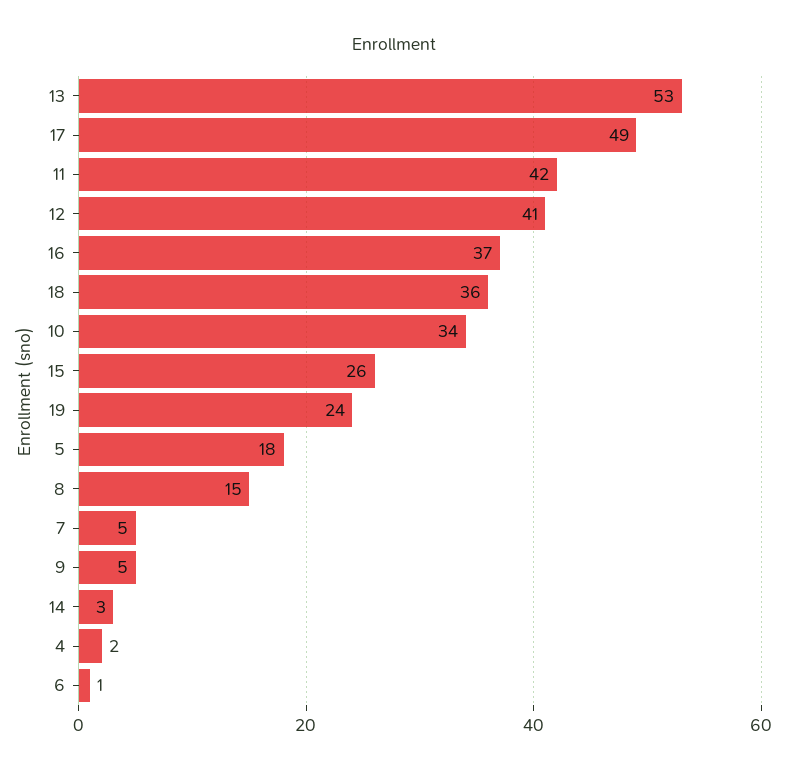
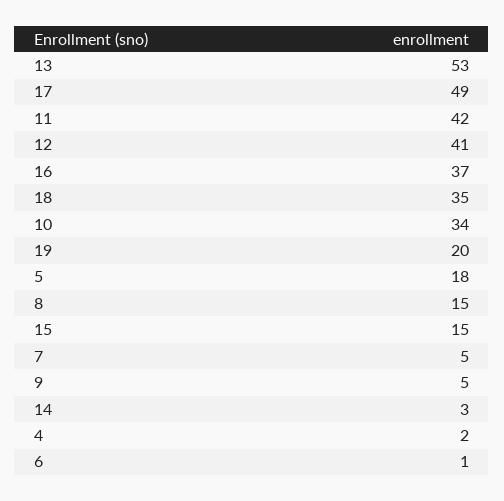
18: 36 -> 35
15: 26 -> 15
19: 24 -> 20

